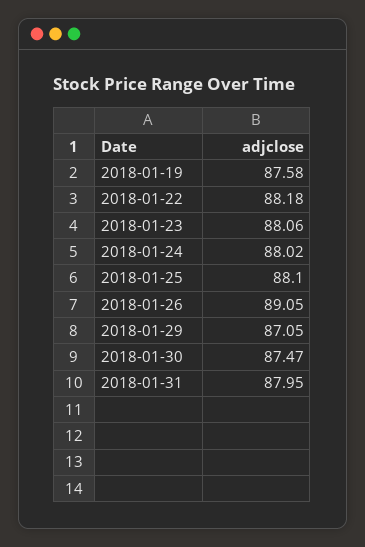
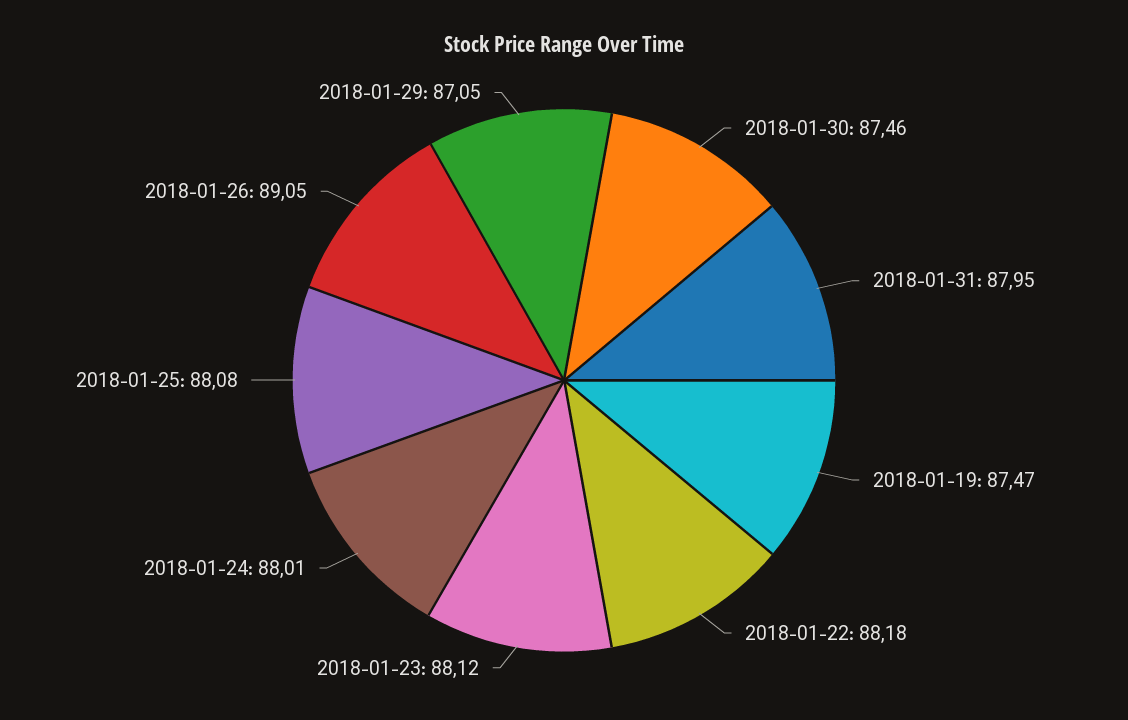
2018-01-19: 87.58 -> 87.47
2018-01-23: 88.06 -> 88.12
2018-01-24: 88.02 -> 88.01
2018-01-25: 88.1 -> 88.08
2018-01-30: 87.47 -> 87.46

